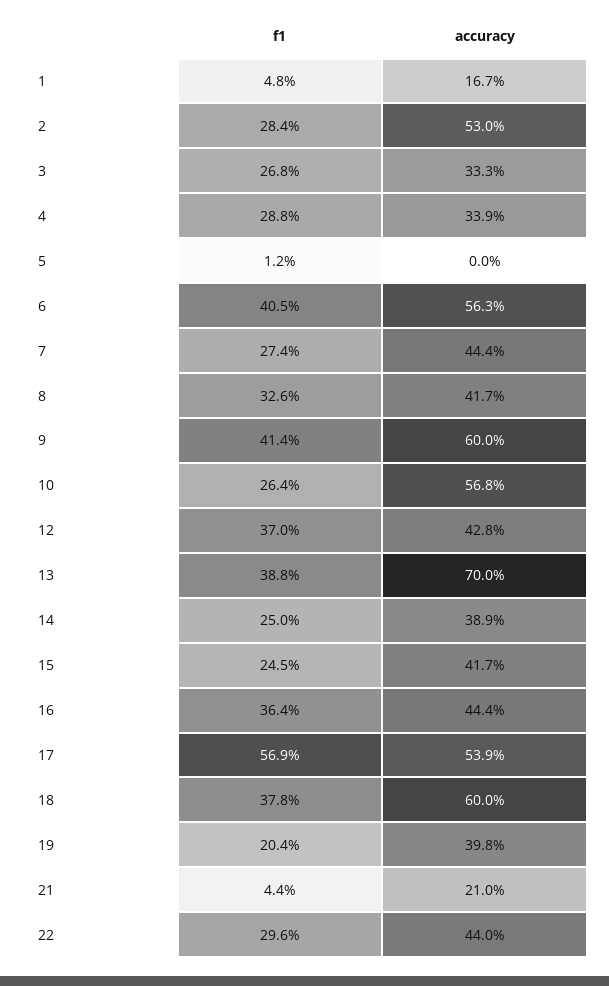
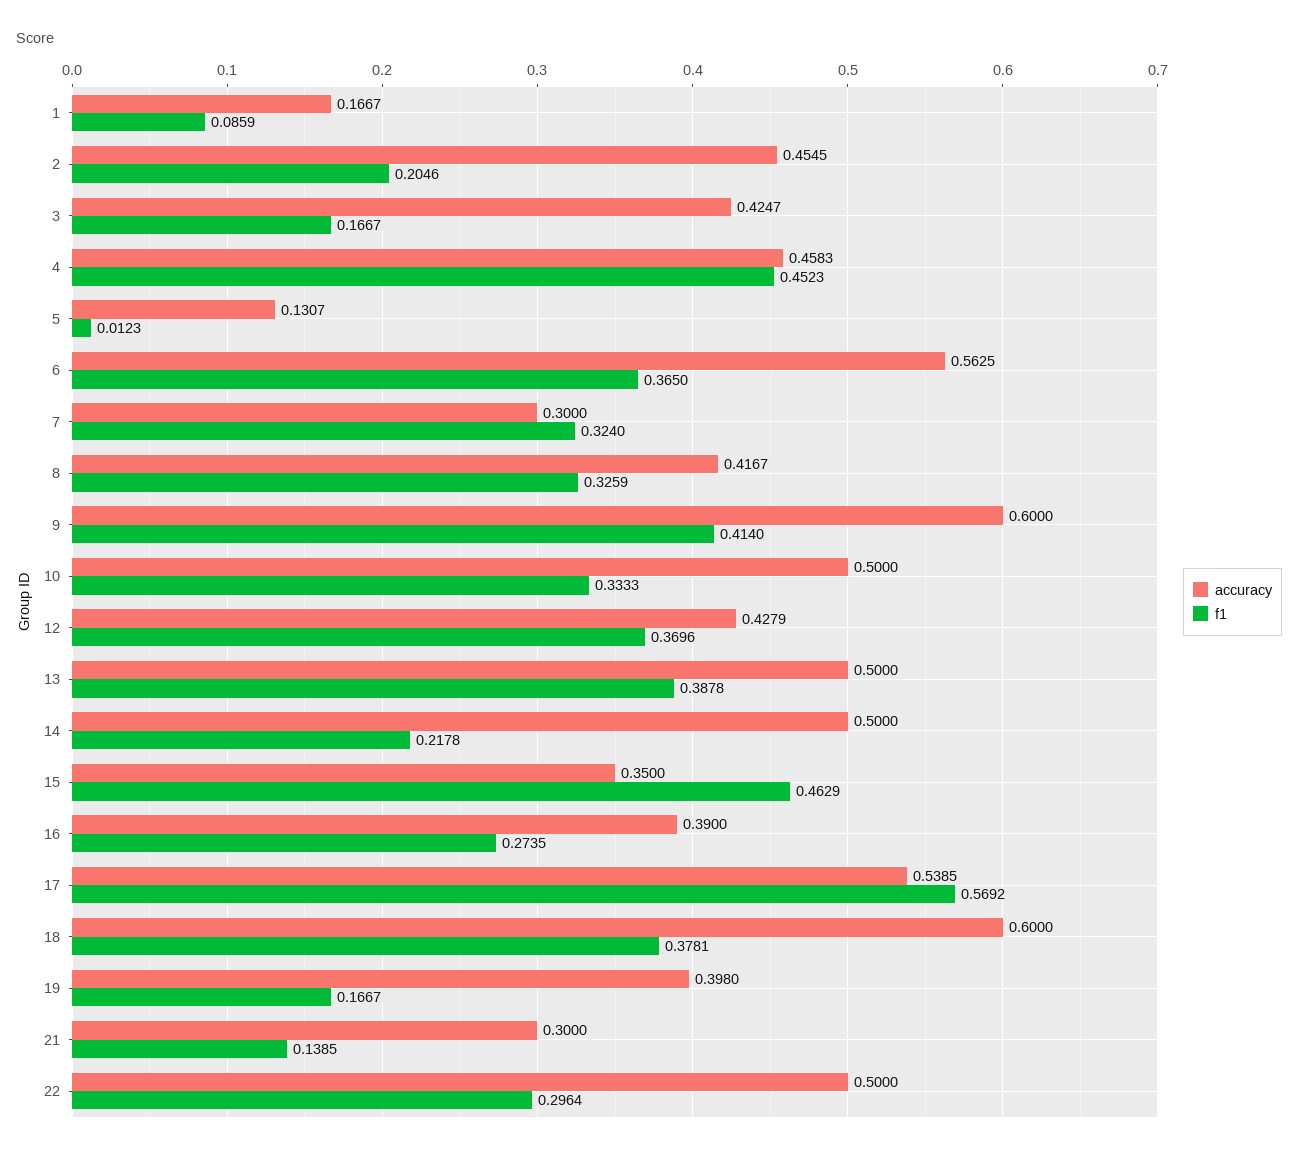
f1, 1: 0.048 -> 0.0859
f1, 2: 0.284 -> 0.2046
accuracy, 2: 0.53 -> 0.4545
f1, 3: 0.268 -> 0.1667
accuracy, 3: 0.333 -> 0.4247
f1, 4: 0.288 -> 0.4523
accuracy, 4: 0.339 -> 0.4583
accuracy, 5: 0 -> 0.1307
f1, 6: 0.405 -> 0.365
f1, 7: 0.274 -> 0.324
accuracy, 7: 0.444 -> 0.3
f1, 10: 0.264 -> 0.3333
accuracy, 10: 0.568 -> 0.5
accuracy, 13: 0.7 -> 0.5
f1, 14: 0.25 -> 0.2178
accuracy, 14: 0.389 -> 0.5
f1, 15: 0.245 -> 0.4629
accuracy, 15: 0.417 -> 0.35
f1, 16: 0.364 -> 0.2735
accuracy, 16: 0.444 -> 0.39
f1, 19: 0.204 -> 0.1667
f1, 21: 0.044 -> 0.1385
accuracy, 21: 0.21 -> 0.3
accuracy, 22: 0.44 -> 0.5

